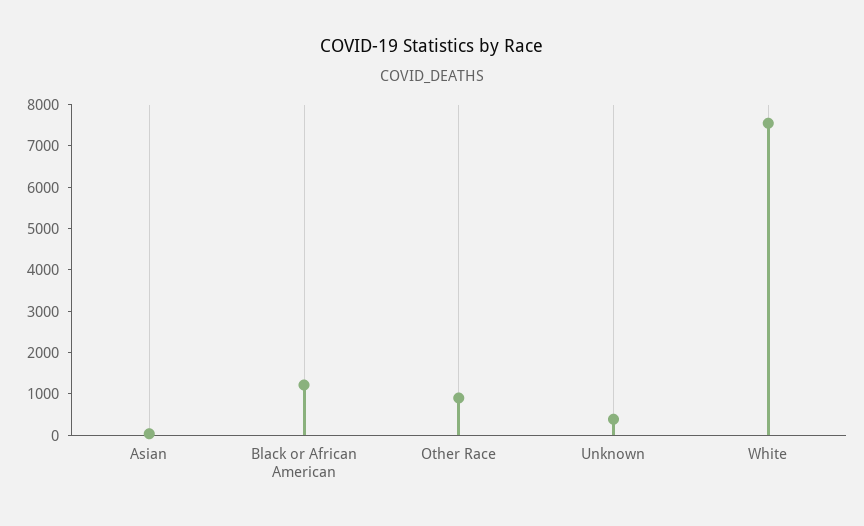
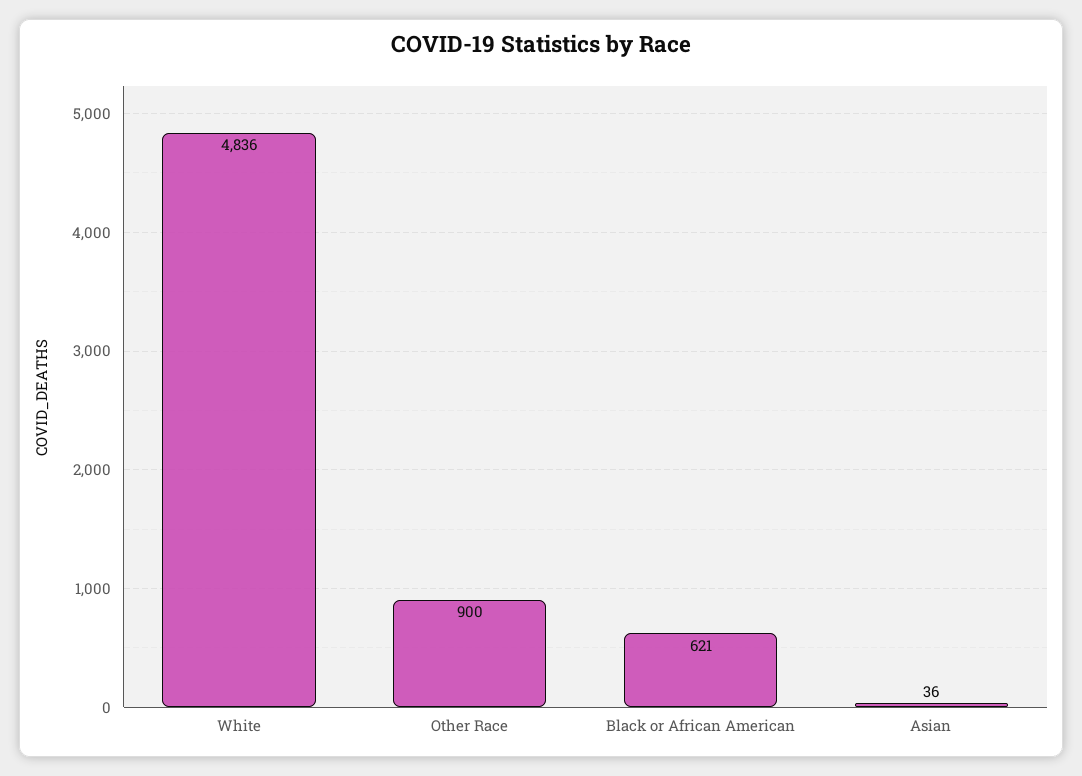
Black or African American: 1200 -> 621
Unknown: 400 -> none
White: 7600 -> 4836

